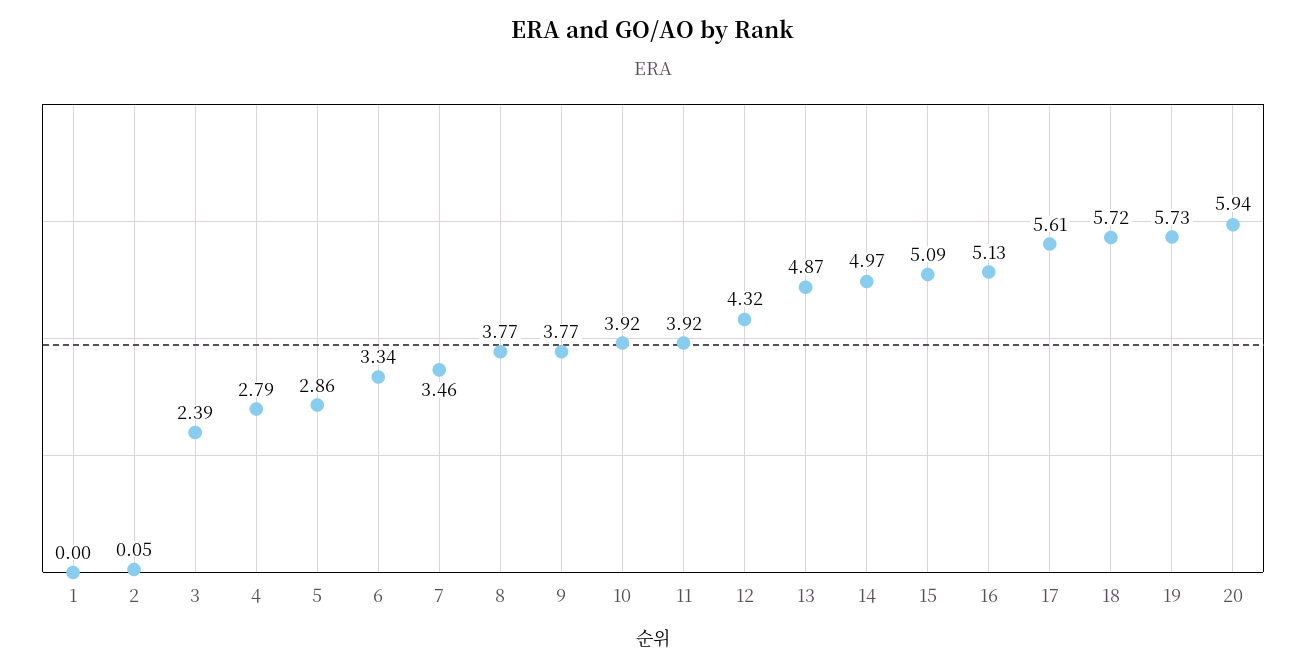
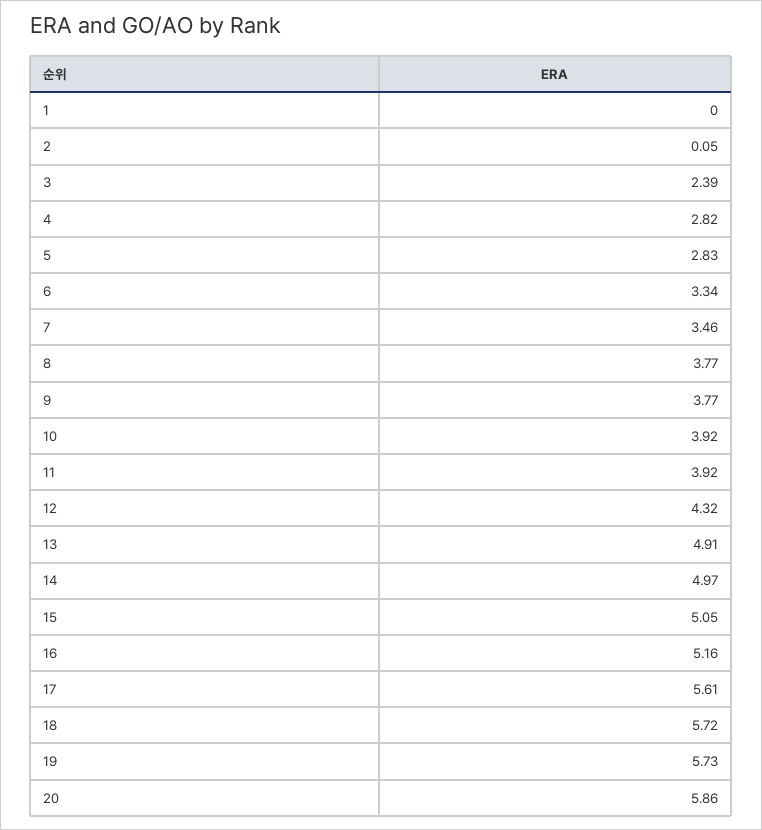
4: 2.79 -> 2.82
5: 2.86 -> 2.83
13: 4.87 -> 4.91
15: 5.09 -> 5.05
16: 5.13 -> 5.16
20: 5.94 -> 5.86

